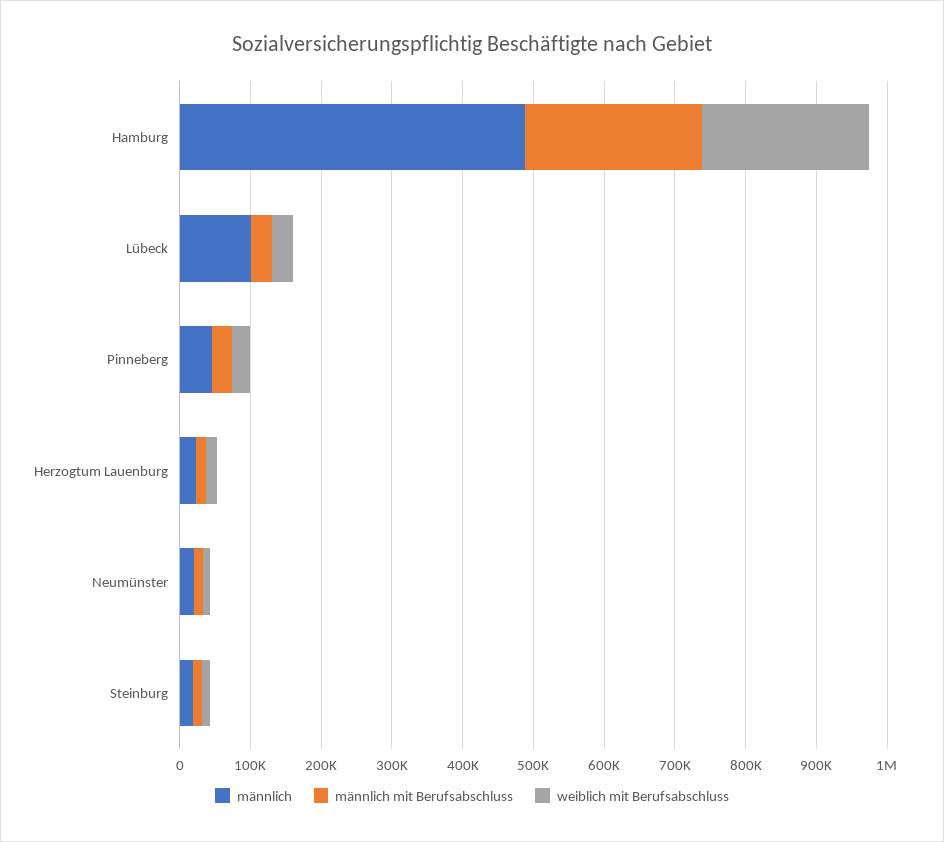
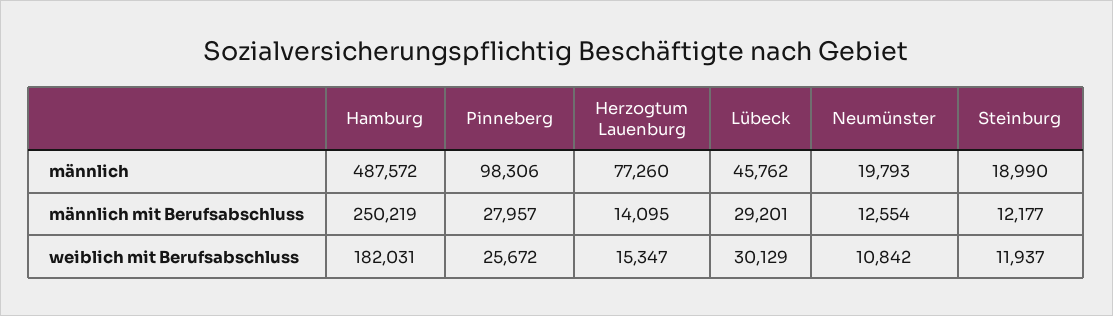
weiblich mit Berufsabschluss, Hamburg: 240000 -> 182031
männlich, Lübeck: 100000 -> 45762
männlich, Pinneberg: 40000 -> 98306
männlich, Herzogtum Lauenburg: 20000 -> 77260

